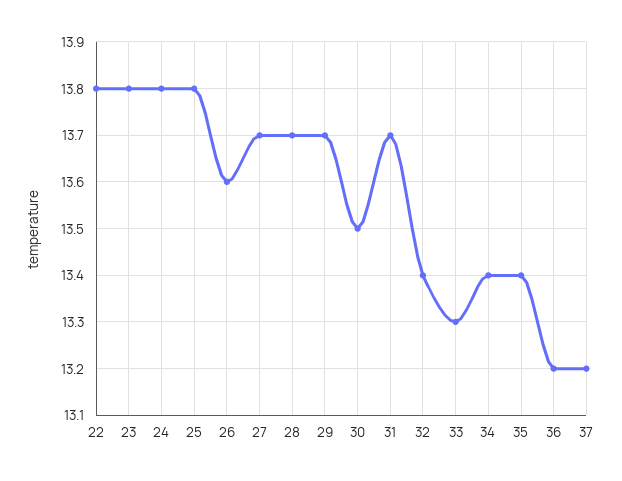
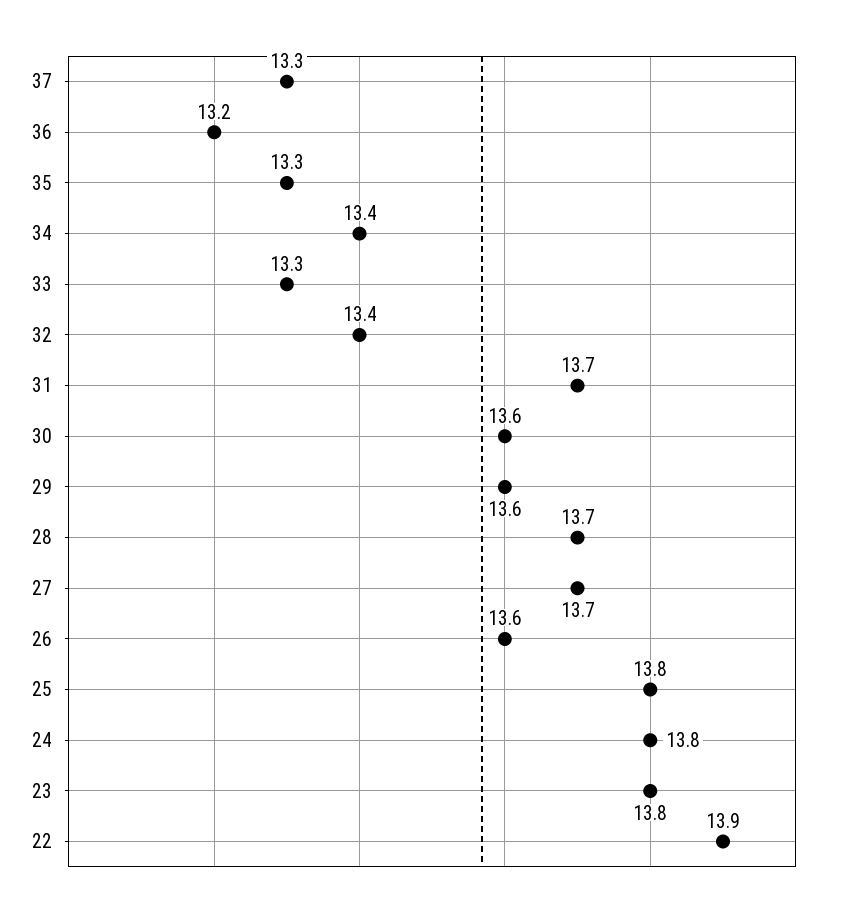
22: 13.8 -> 13.9
29: 13.7 -> 13.6
30: 13.5 -> 13.6
35: 13.4 -> 13.3
37: 13.2 -> 13.3

